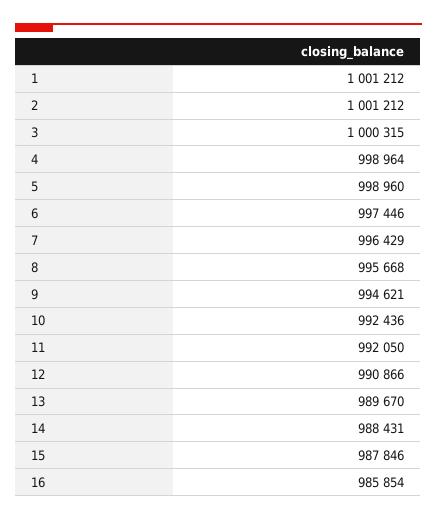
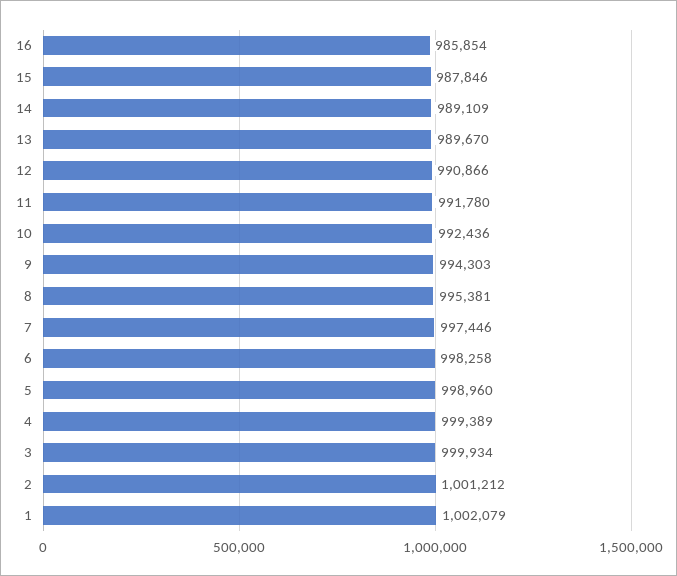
1: 1001212 -> 1002079
3: 1000315 -> 999934
4: 998964 -> 999389
6: 997446 -> 998258
7: 996429 -> 997446
8: 995668 -> 995381
9: 994621 -> 994303
11: 992050 -> 991780
14: 988431 -> 989109

